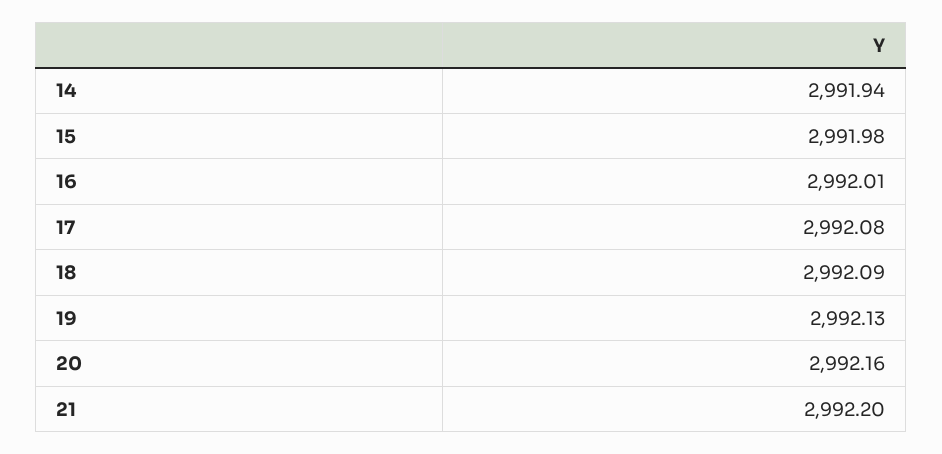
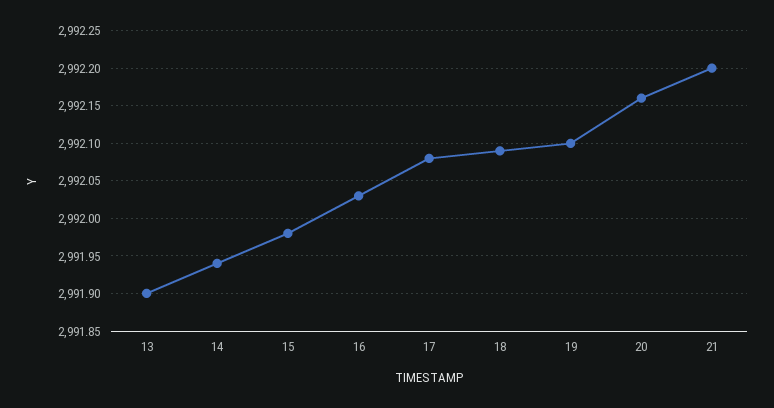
16: 2992.01 -> 2992.03
19: 2992.13 -> 2992.1
13: none -> 2991.9

